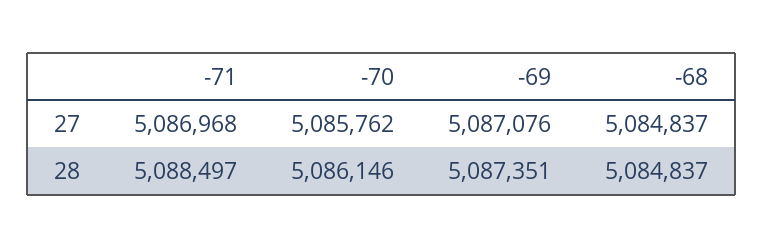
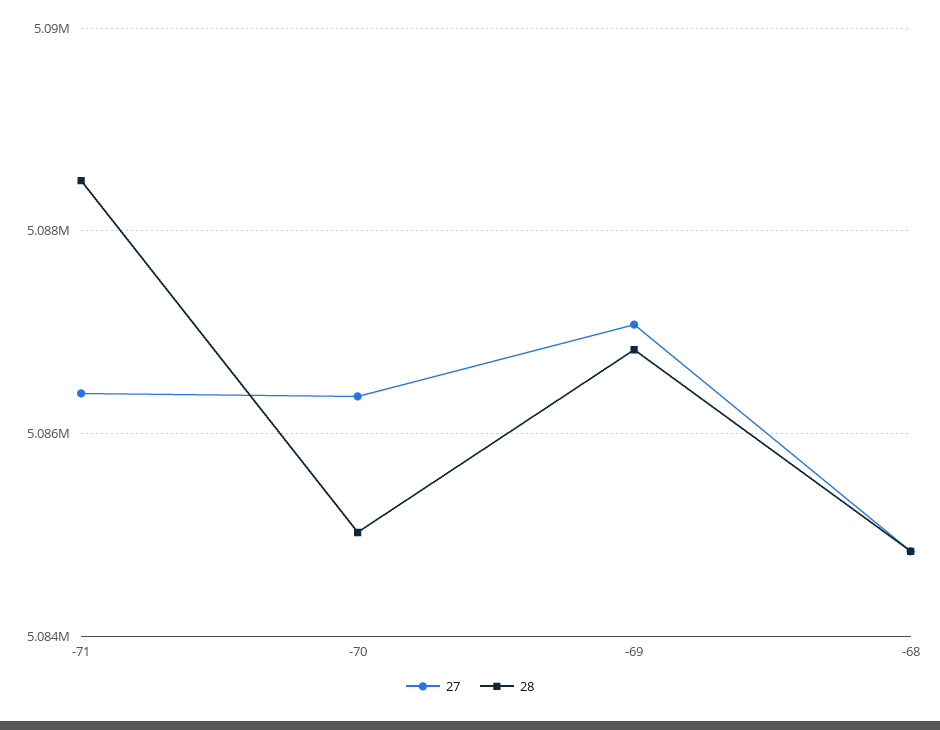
27, -71: 5086968 -> 5086400
27, -70: 5085762 -> 5086400
28, -70: 5086146 -> 5085000
28, -69: 5087351 -> 5086800

